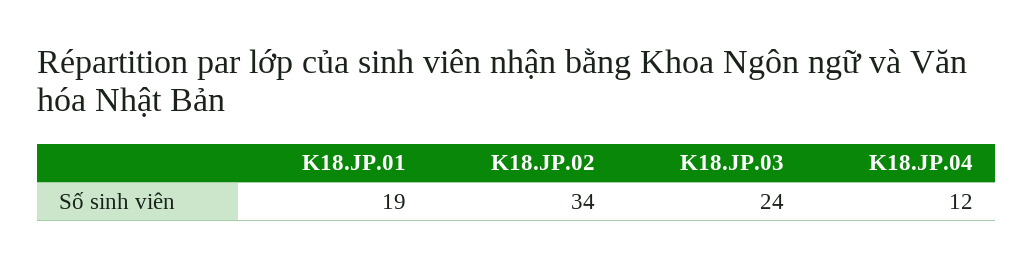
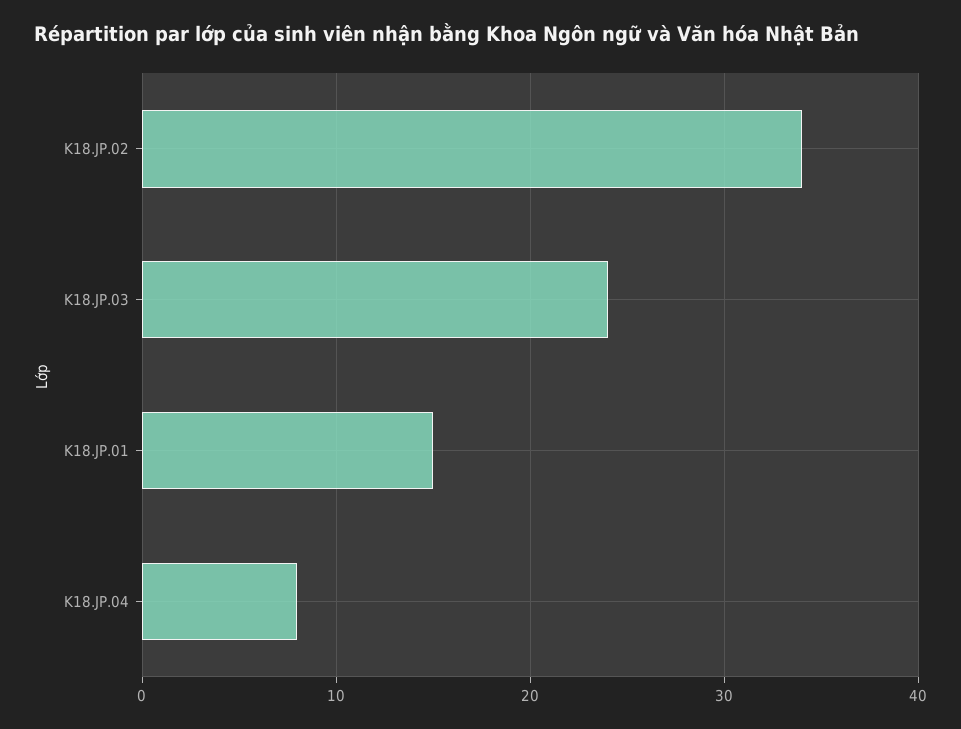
K18.JP.01: 19 -> 15
K18.JP.04: 12 -> 8

